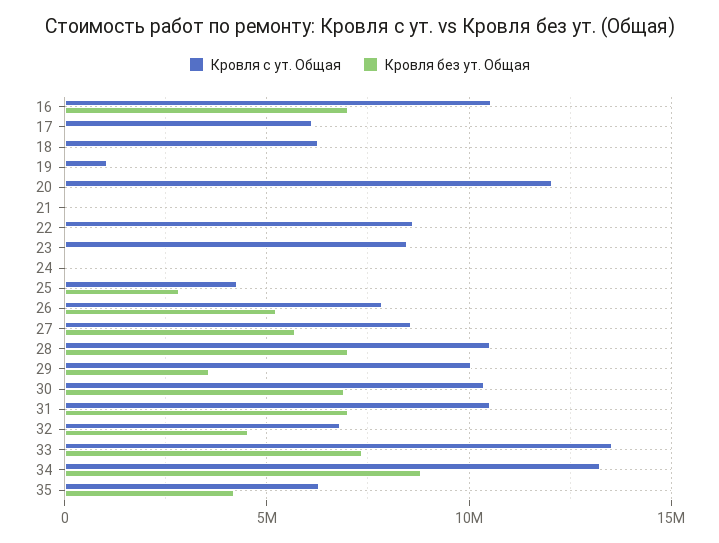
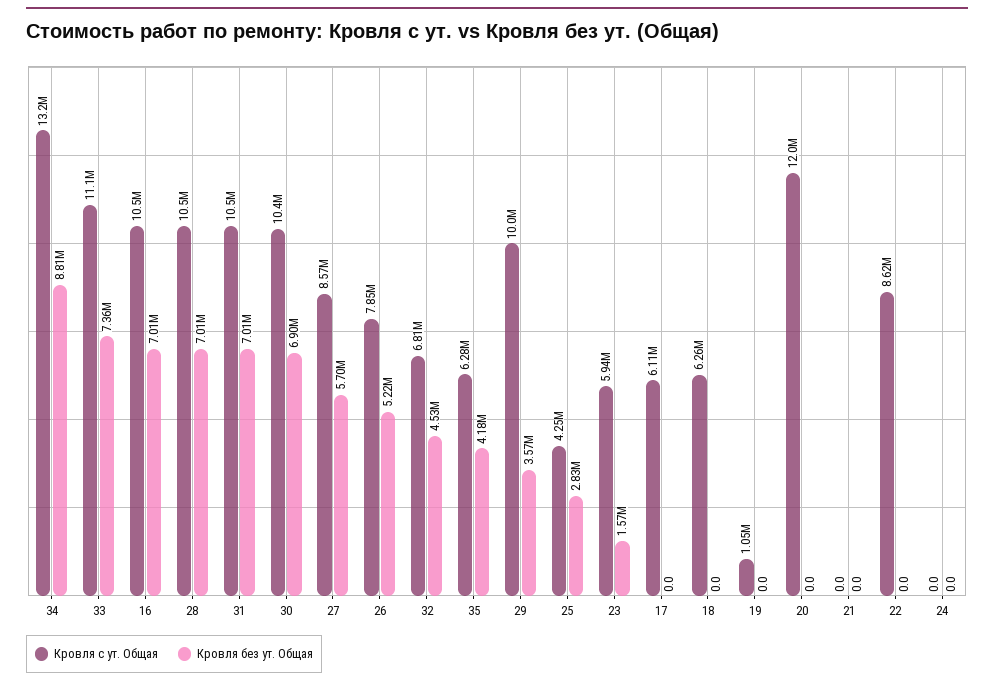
Кровля с ут. Общая, 23: 8500000 -> 5940000
Кровля без ут. Общая, 23: 0 -> 1570000
Кровля с ут. Общая, 33: 13500000 -> 11100000

